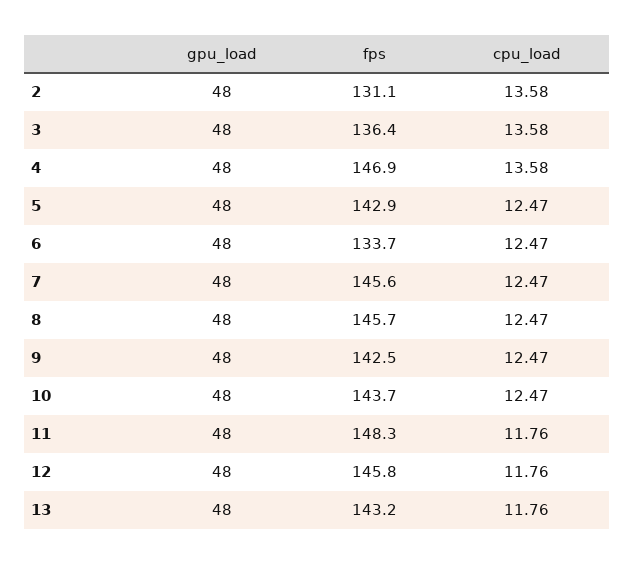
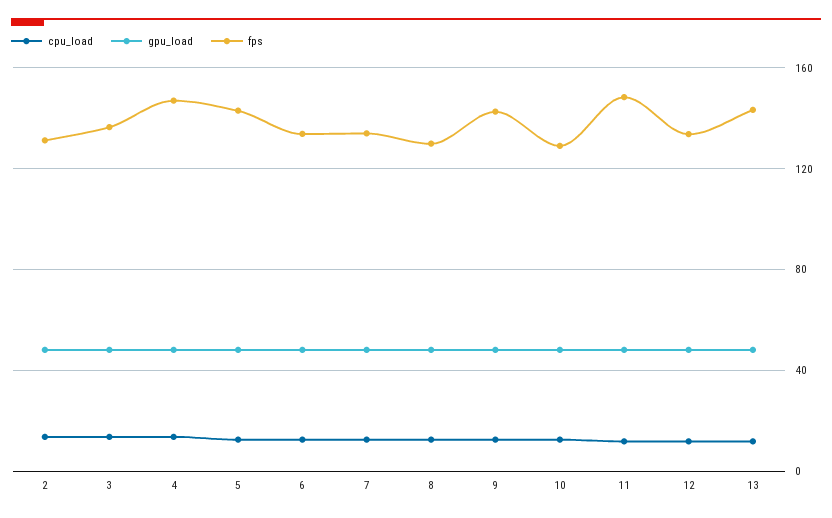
fps, 7: 145.6 -> 135
fps, 8: 145.7 -> 130
fps, 10: 143.7 -> 130
fps, 12: 145.8 -> 135

